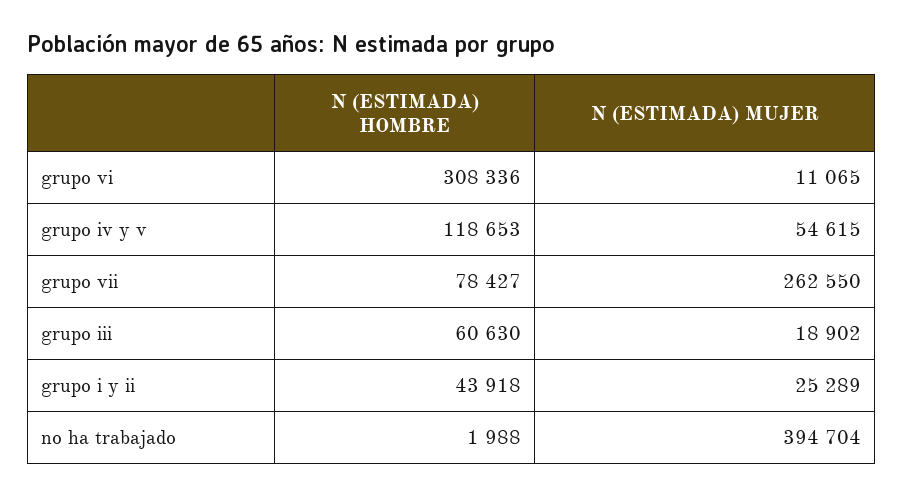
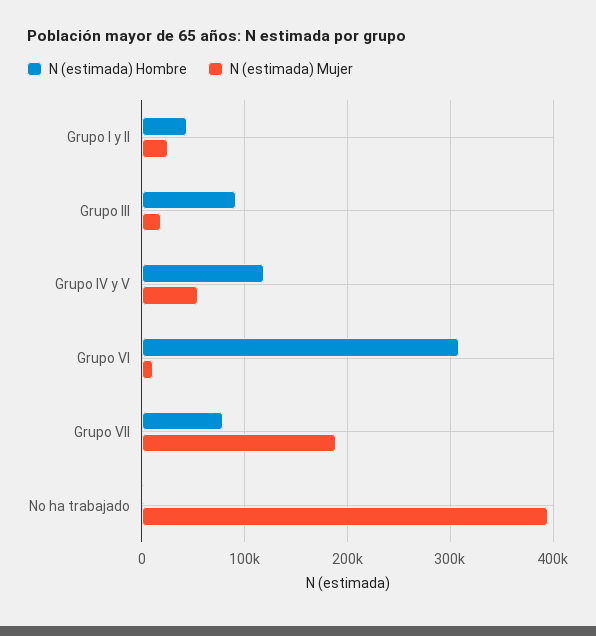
N (ESTIMADA) MUJER, grupo vii: 262550 -> 190000
N (ESTIMADA) HOMBRE, grupo iii: 60630 -> 90000

